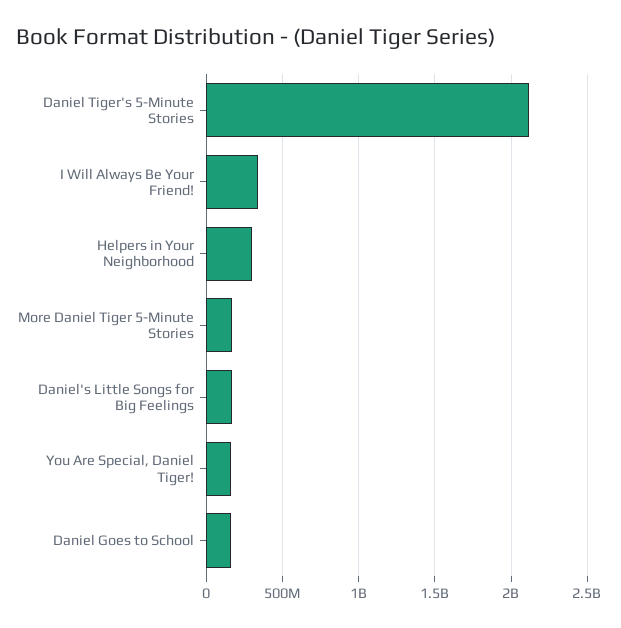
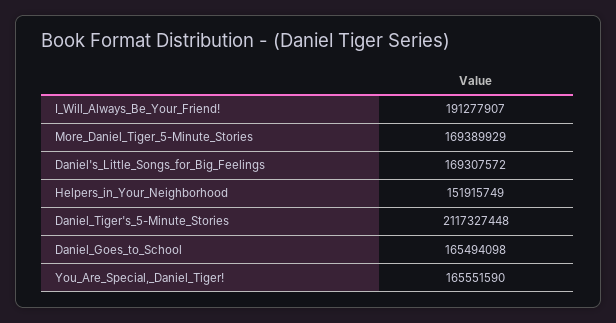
I Will Always Be Your Friend!: 350000000 -> 191277907
Helpers in Your Neighborhood: 300000000 -> 151915749

